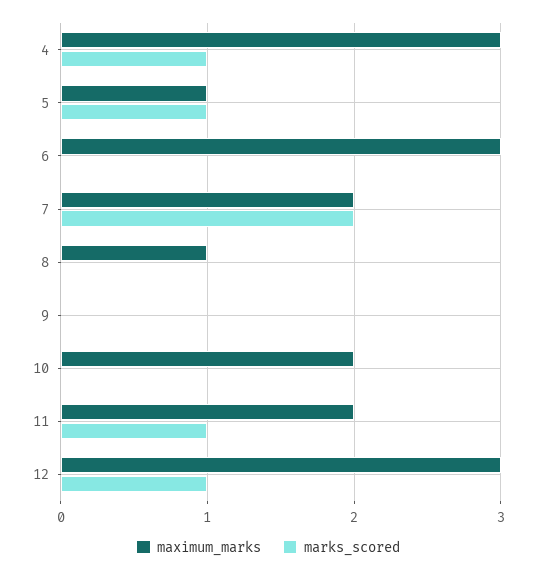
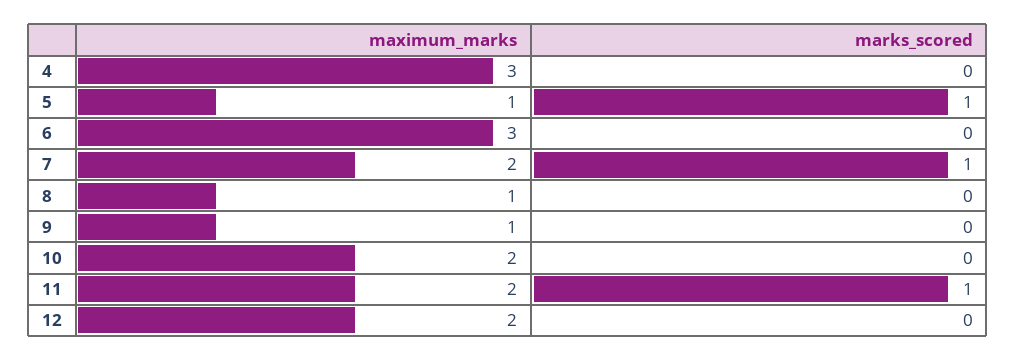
marks_scored, 4: 1 -> 0
marks_scored, 7: 2 -> 1
maximum_marks, 9: 0 -> 1
maximum_marks, 12: 3 -> 2
marks_scored, 12: 1 -> 0

